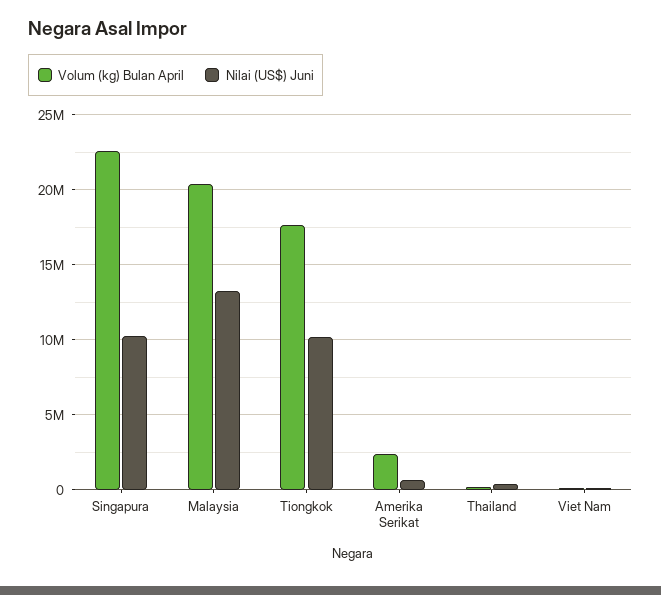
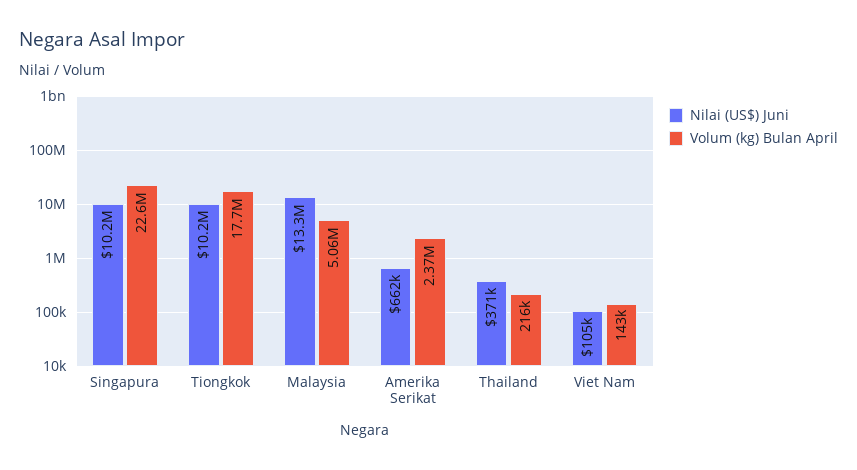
Volum (kg) Bulan April, Malaysia: 20500000 -> 5060000

